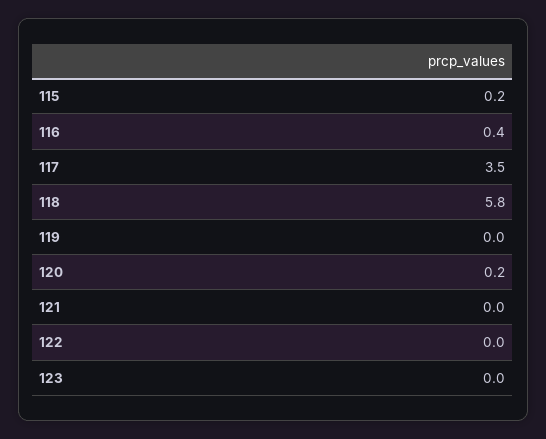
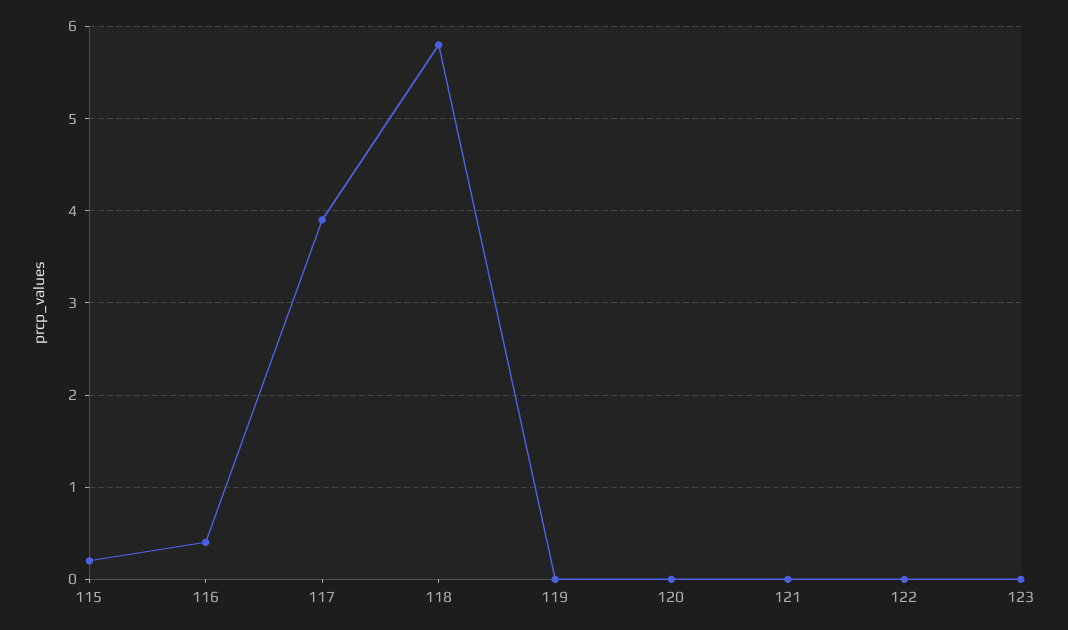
117: 3.5 -> 3.9
120: 0.2 -> 0

